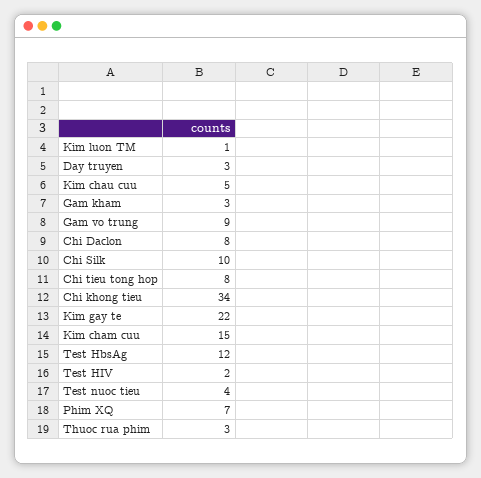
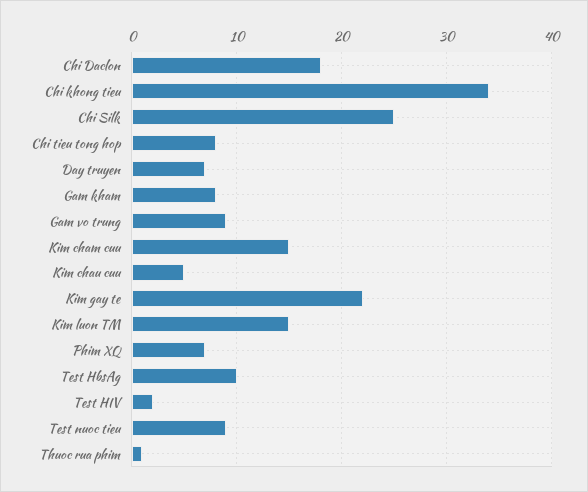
Kim luon TM: 1 -> 15
Day truyen: 3 -> 7
Gam kham: 3 -> 8
Chi Daclon: 8 -> 18
Chi Silk: 10 -> 25
Test HbsAg: 12 -> 10
Test nuoc tieu: 4 -> 9
Thuoc rua phim: 3 -> 1

